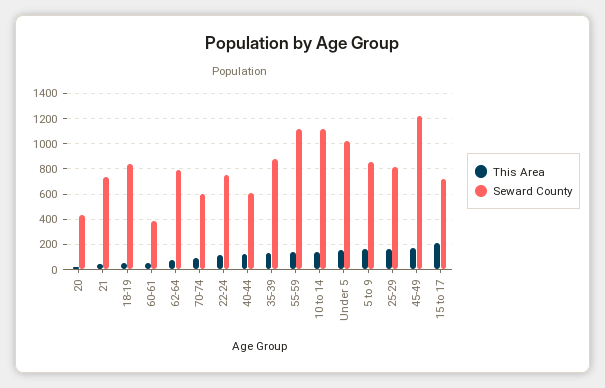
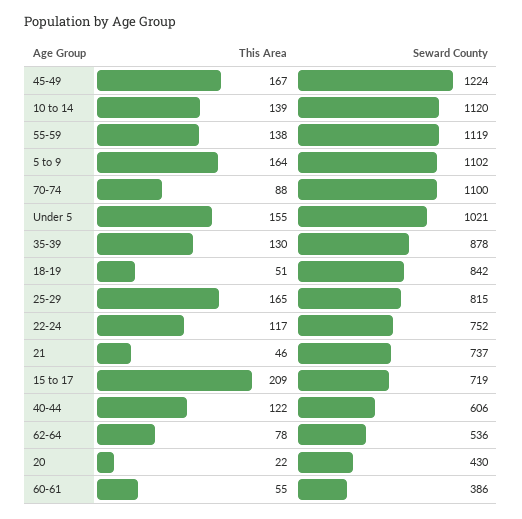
Seward County, 62-64: 800 -> 536
Seward County, 70-74: 600 -> 1100
Seward County, 5 to 9: 850 -> 1102

